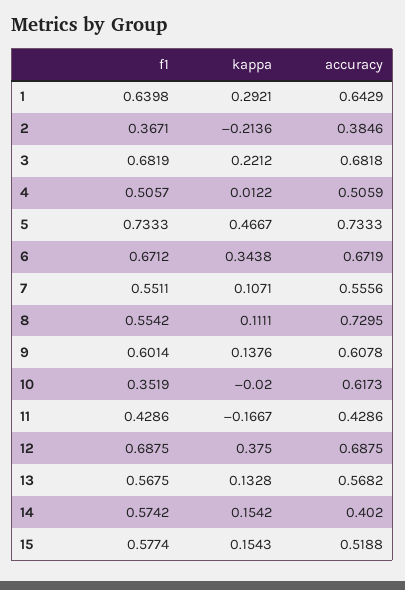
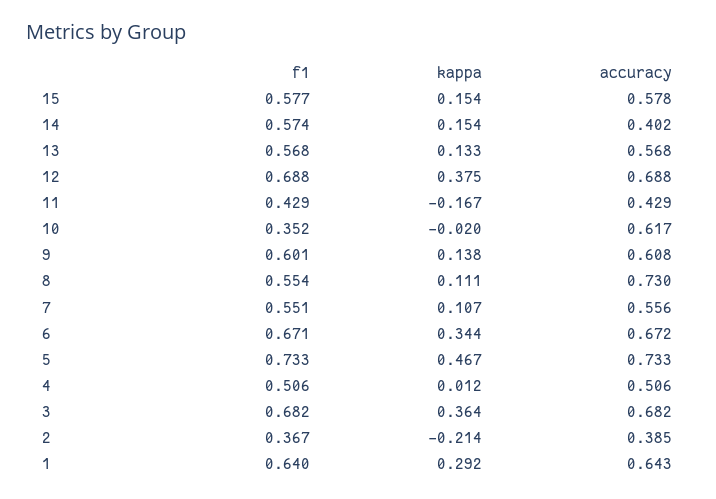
kappa, 3: 0.2212 -> 0.364
accuracy, 15: 0.5188 -> 0.578

